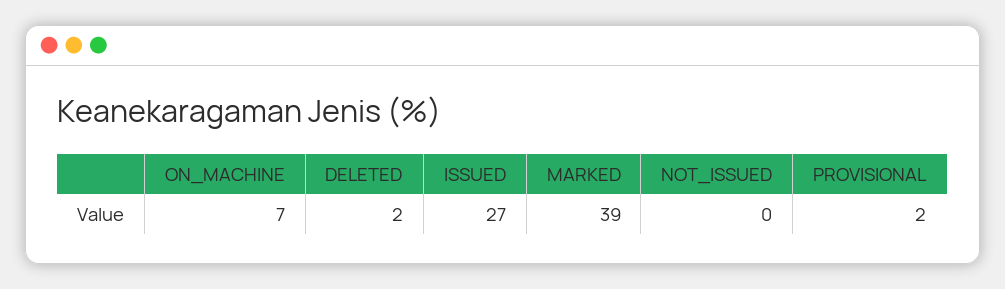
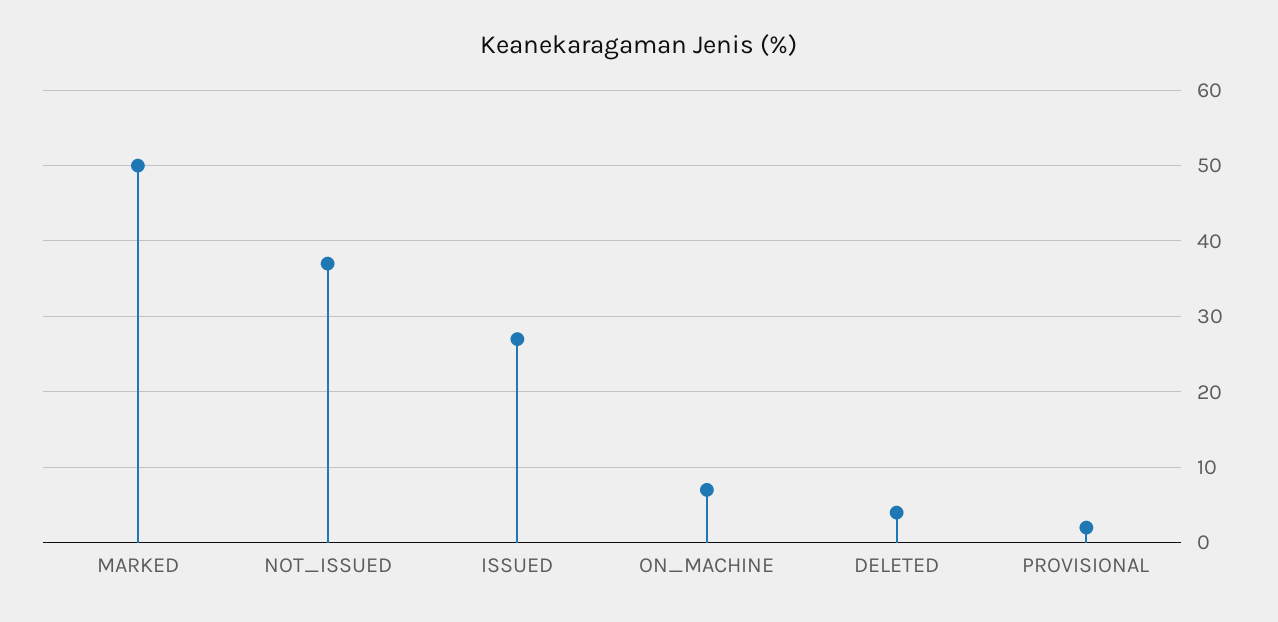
DELETED: 2 -> 4
MARKED: 39 -> 50
NOT_ISSUED: 0 -> 37

